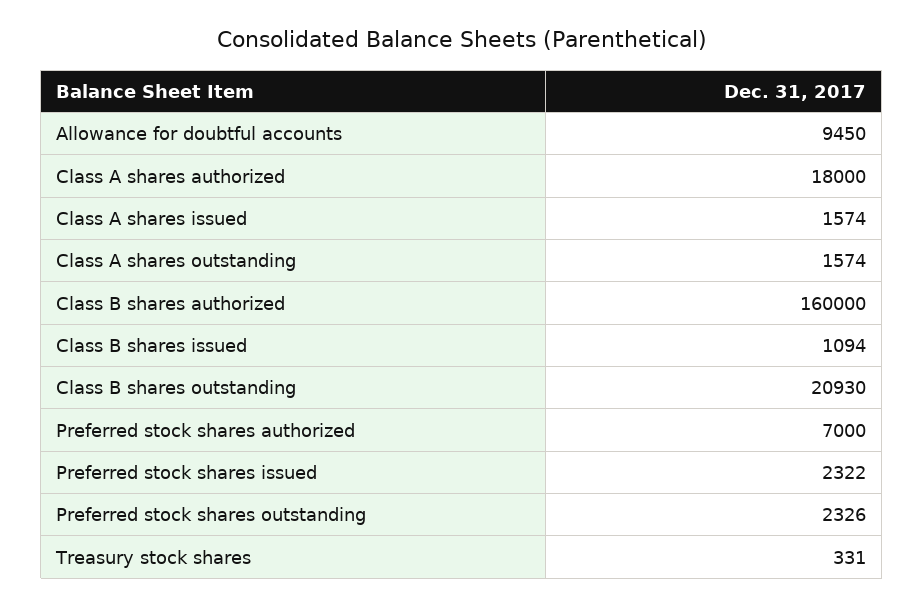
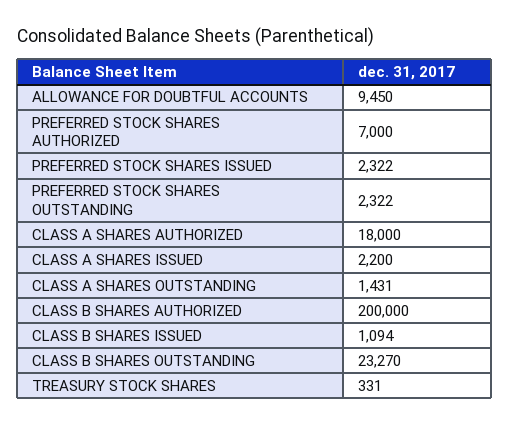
Class A shares issued: 1574 -> 2200
Class A shares outstanding: 1574 -> 1431
Class B shares authorized: 160000 -> 200000
Class B shares outstanding: 20930 -> 23270
Preferred stock shares outstanding: 2326 -> 2322

